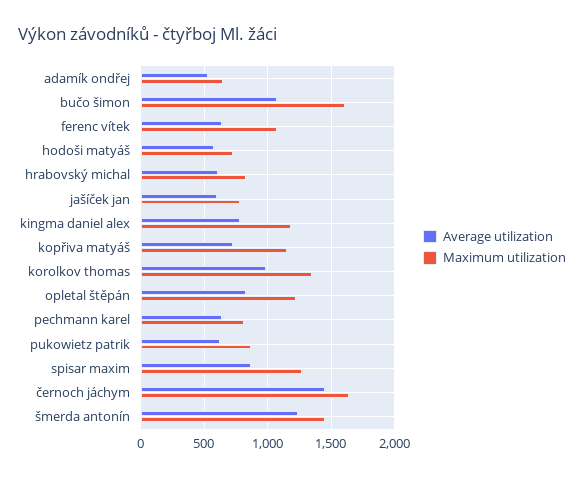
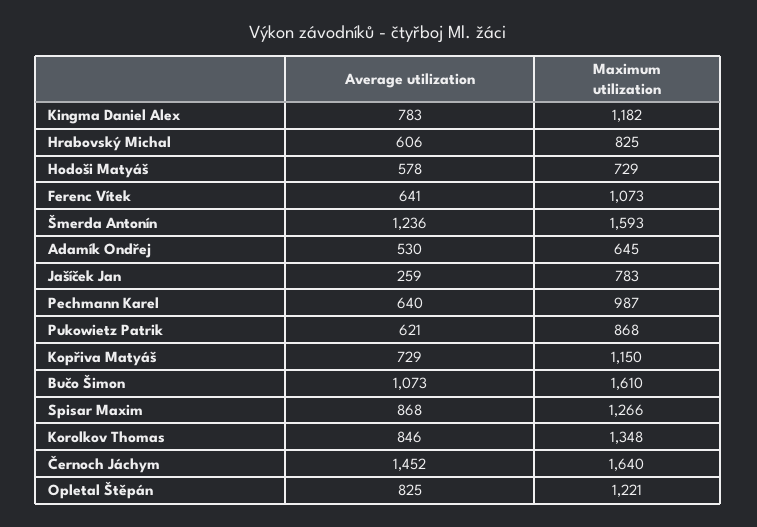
Average utilization, jašíček jan: 600 -> 259
Average utilization, korolkov thomas: 1000 -> 846
Maximum utilization, pechmann karel: 800 -> 987
Maximum utilization, šmerda antonín: 1450 -> 1593

